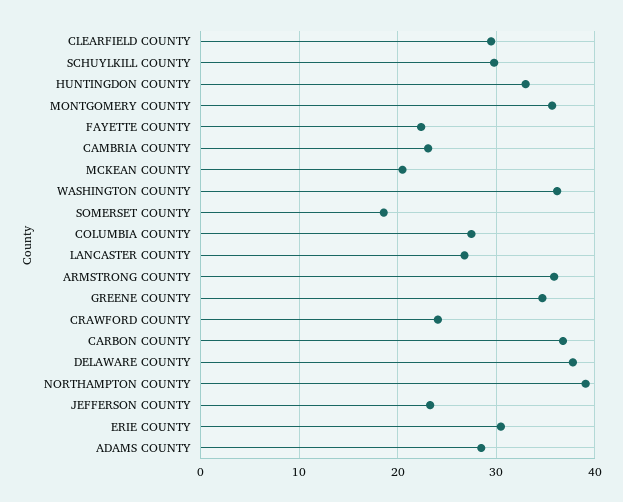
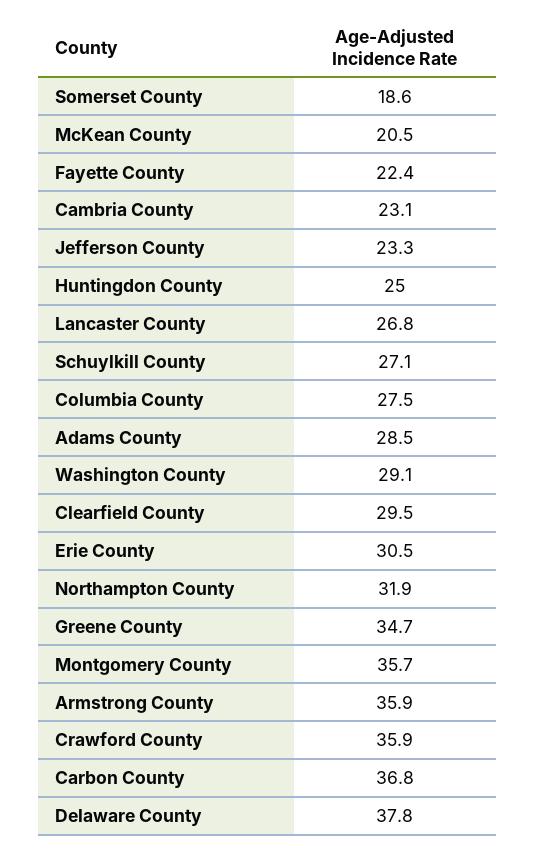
SCHUYLKILL COUNTY: 30 -> 27.1
HUNTINGDON COUNTY: 33 -> 25
WASHINGTON COUNTY: 36 -> 29.1
CRAWFORD COUNTY: 24 -> 35.9
NORTHAMPTON COUNTY: 39 -> 31.9

